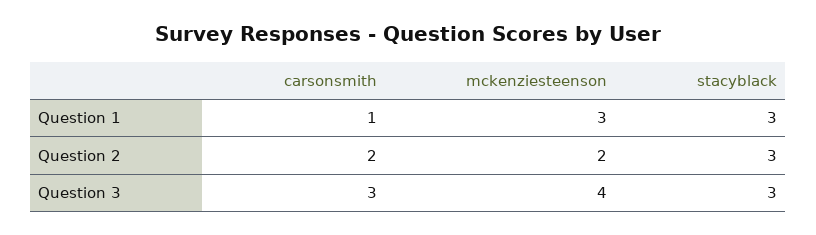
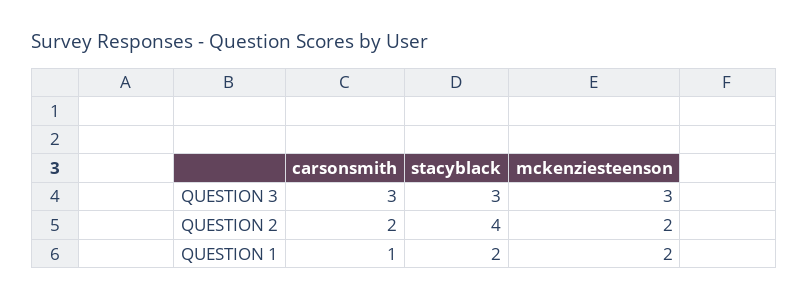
mckenziesteenson, Question 1: 3 -> 2
stacyblack, Question 1: 3 -> 2
stacyblack, Question 2: 3 -> 4
mckenziesteenson, Question 3: 4 -> 3

